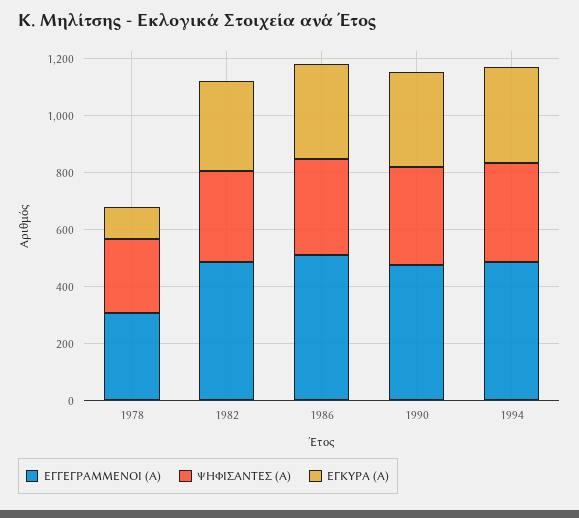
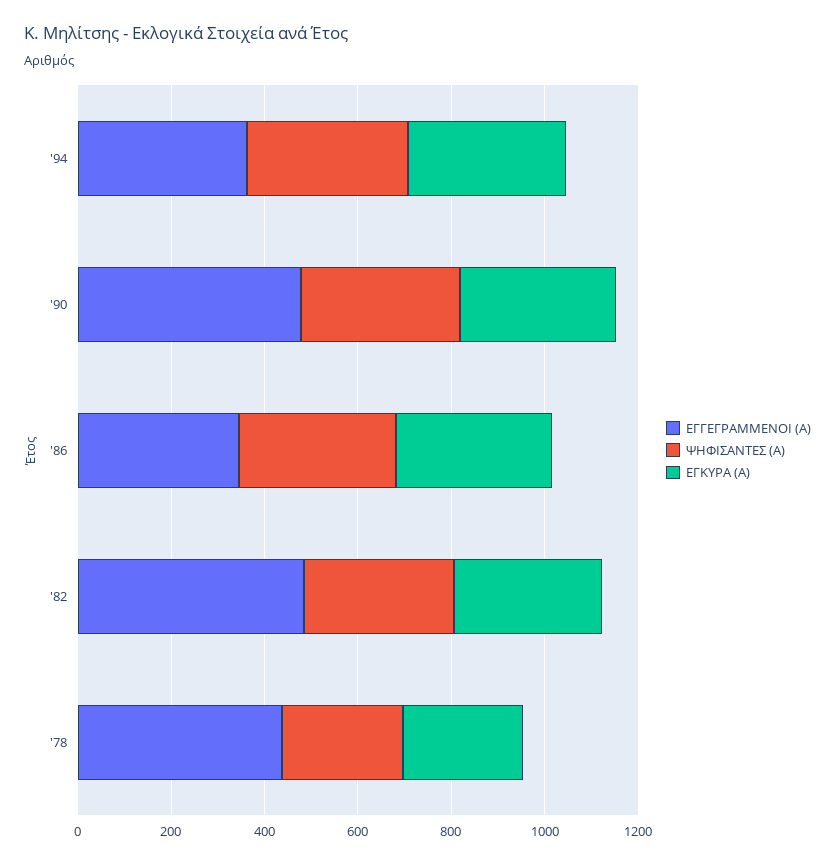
ΕΓΓΕΓΡΑΜΜΕΝΟΙ (Α), 1978: 300 -> 450
ΕΓΚΥΡΑ (Α), 1978: 100 -> 250
ΕΓΓΕΓΡΑΜΜΕΝΟΙ (Α), 1986: 500 -> 350
ΕΓΓΕΓΡΑΜΜΕΝΟΙ (Α), 1994: 500 -> 350

